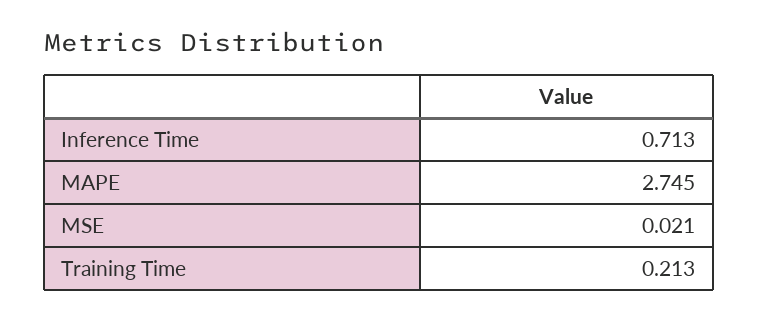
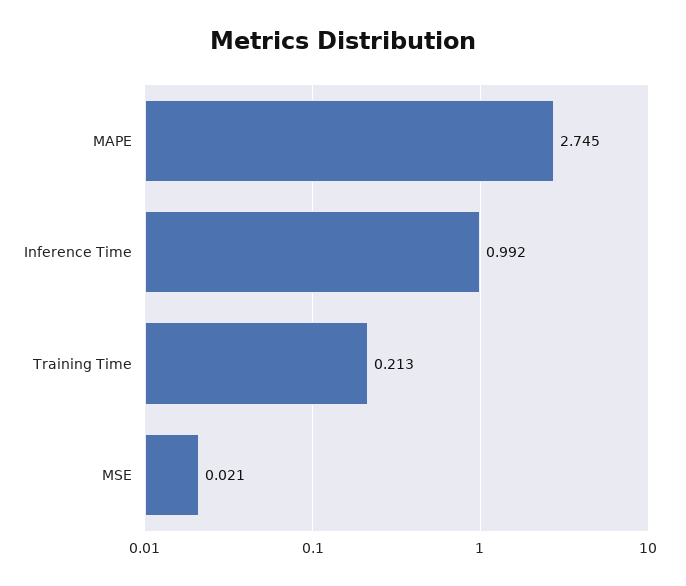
Inference Time: 0.713 -> 0.992

